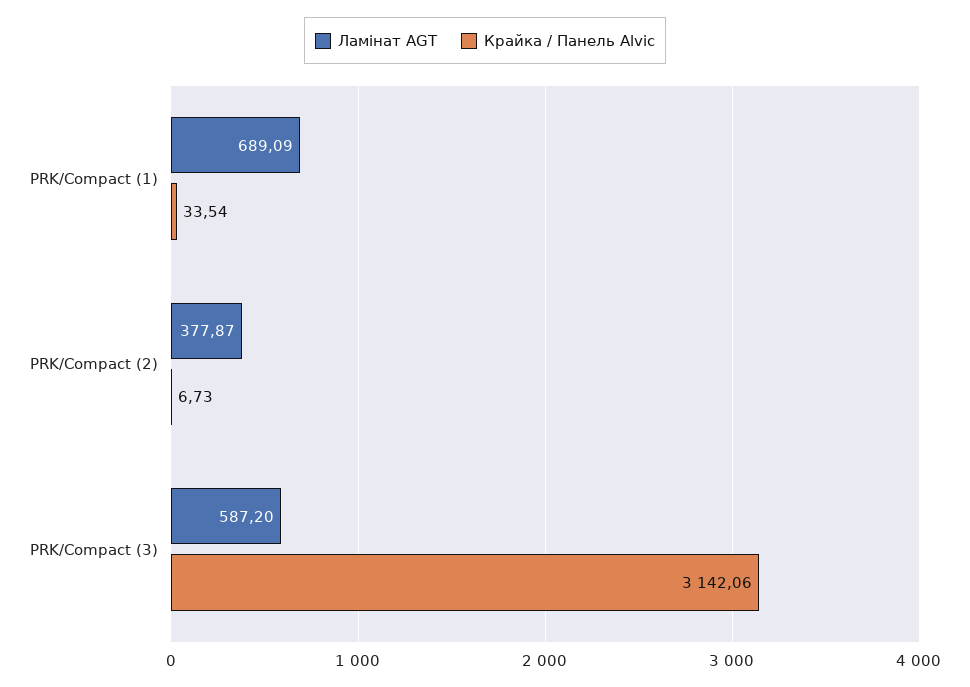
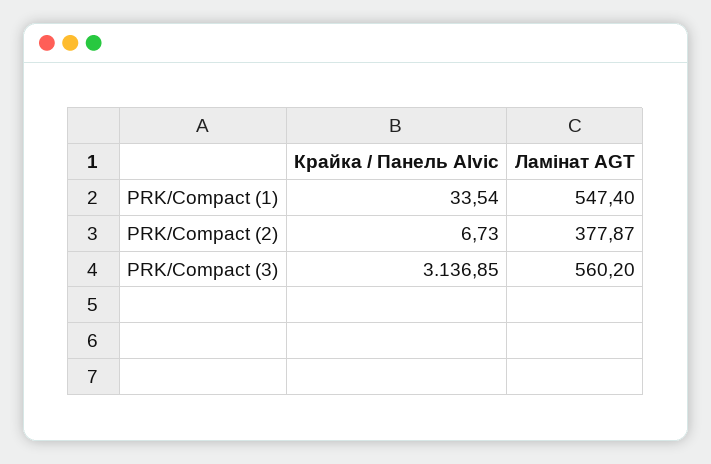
Ламінат AGT, PRK/Compact (1): 689.09 -> 547.4
Ламінат AGT, PRK/Compact (3): 587.2 -> 560.2
Крайка / Панель Alvic, PRK/Compact (3): 3142.06 -> 3136.85

